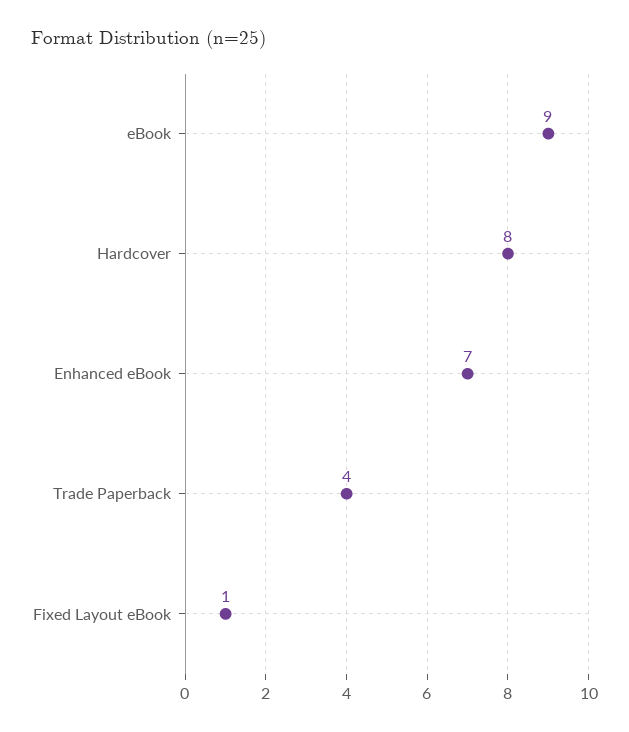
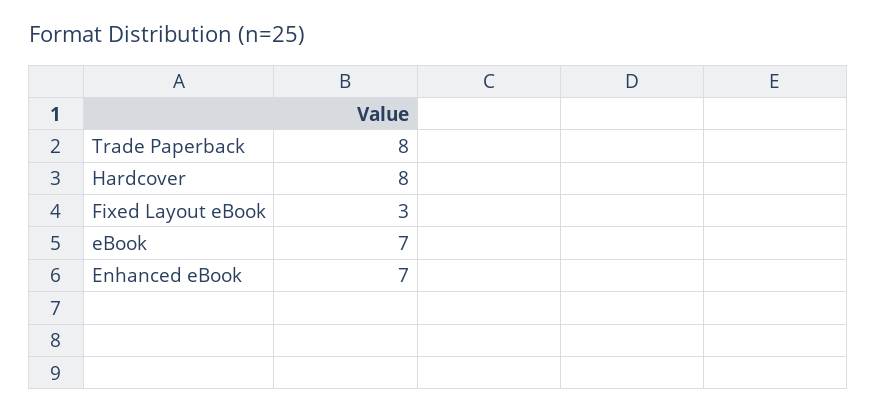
eBook: 9 -> 7
Trade Paperback: 4 -> 8
Fixed Layout eBook: 1 -> 3

